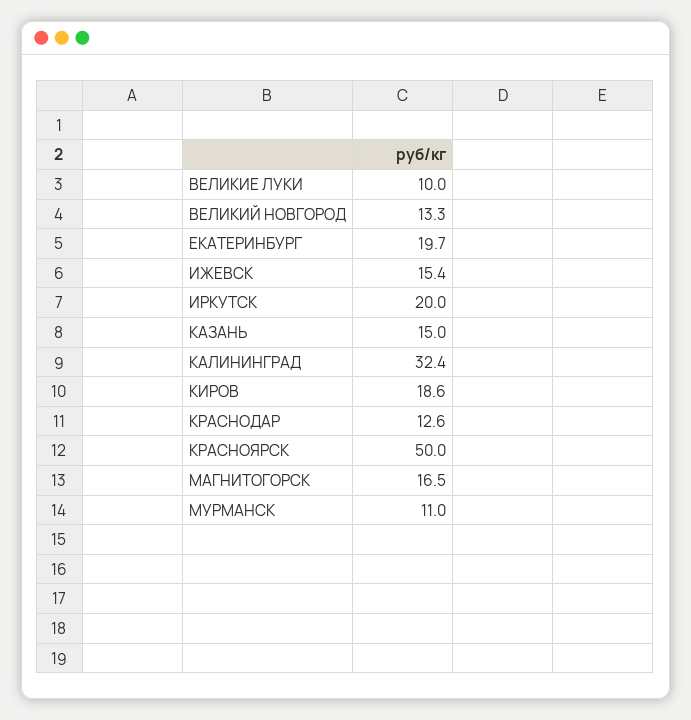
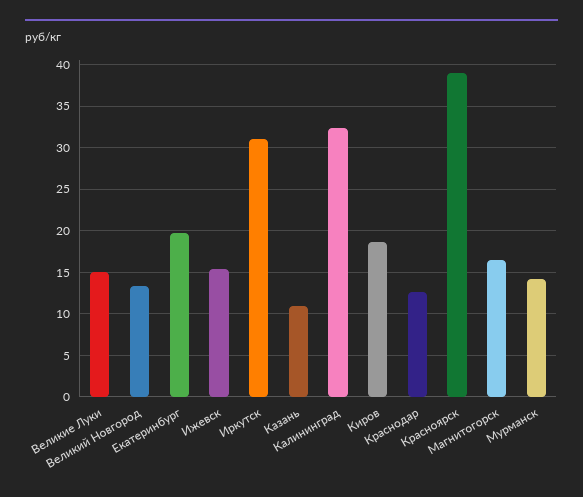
ВЕЛИКИЕ ЛУКИ: 10 -> 15
ИРКУТСК: 20 -> 31
КАЗАНЬ: 15 -> 11
КРАСНОЯРСК: 50 -> 39
МУРМАНСК: 11 -> 14

